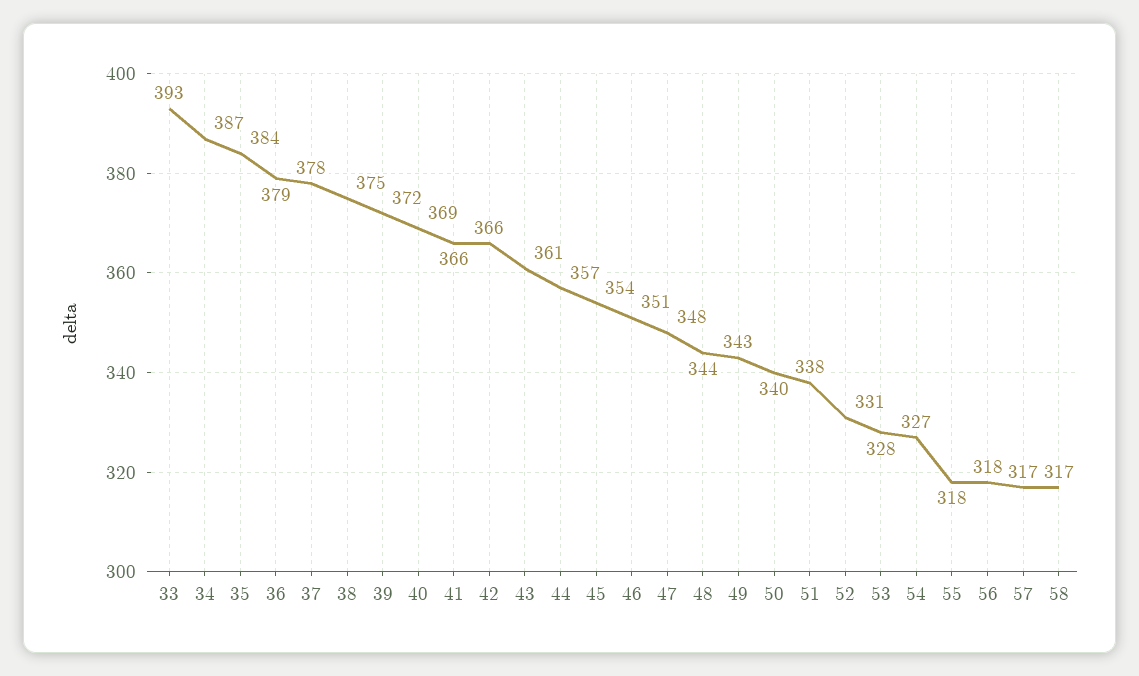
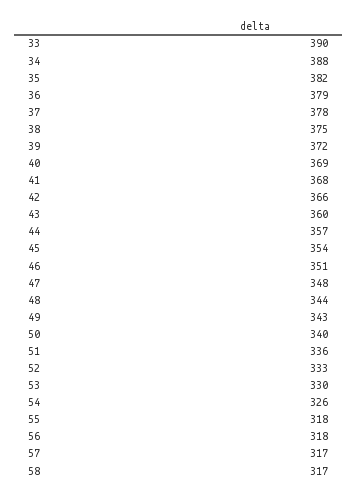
33: 393 -> 390
34: 387 -> 388
35: 384 -> 382
41: 366 -> 368
43: 361 -> 360
51: 338 -> 336
52: 331 -> 333
53: 328 -> 330
54: 327 -> 326

